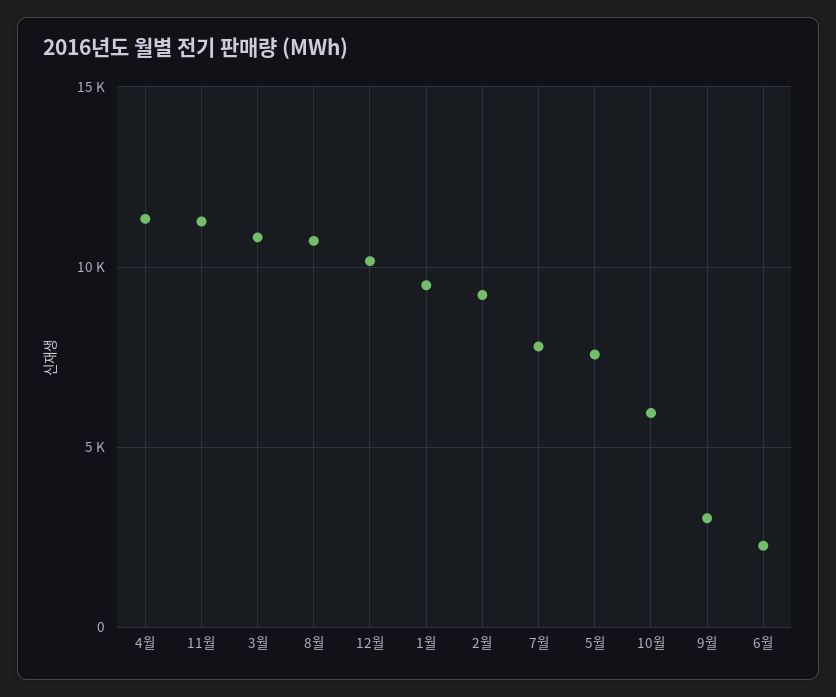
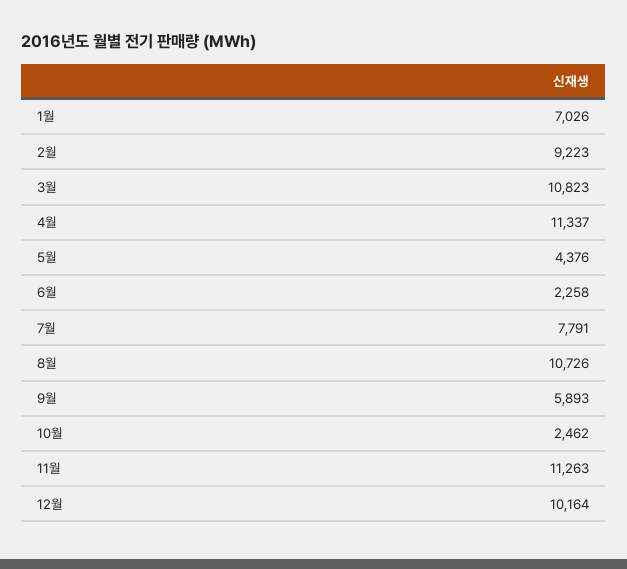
1월: 9500 -> 7026
5월: 7500 -> 4376
10월: 6000 -> 2462
9월: 3000 -> 5893

